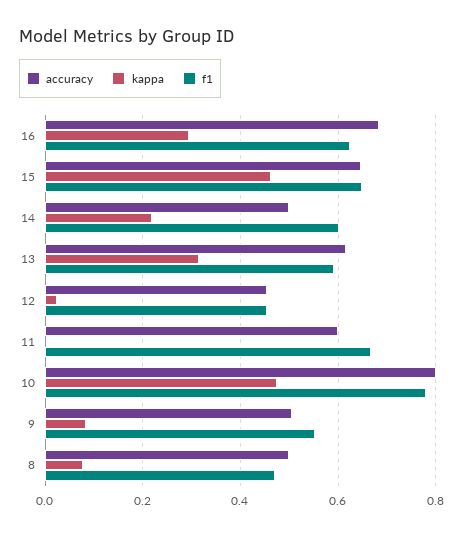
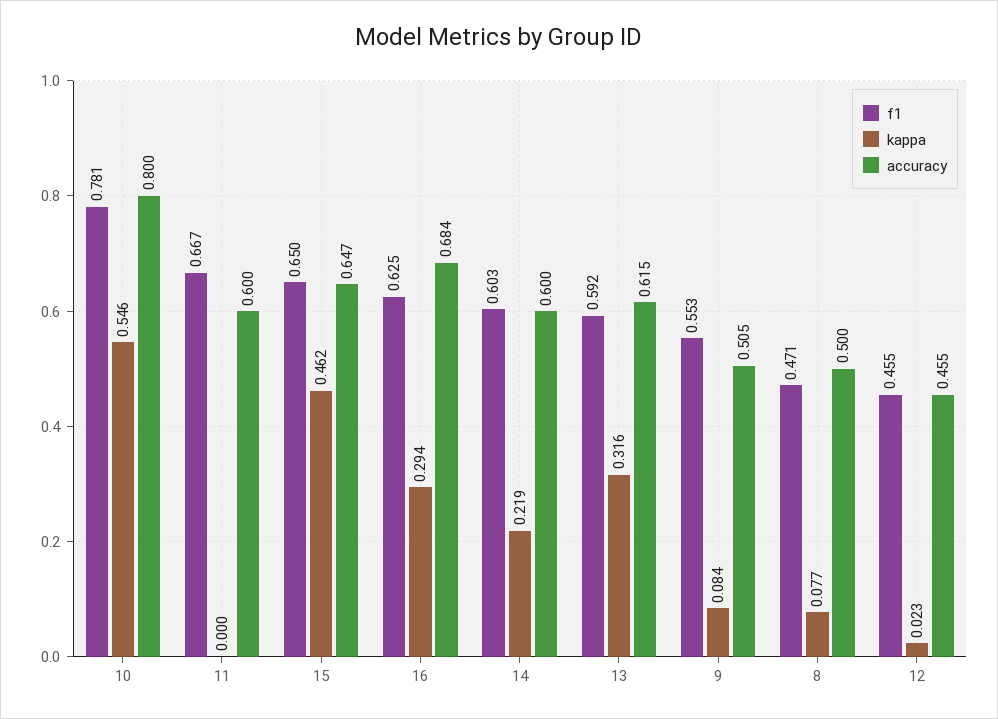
accuracy, 14: 0.5 -> 0.6
kappa, 10: 0.48 -> 0.546

